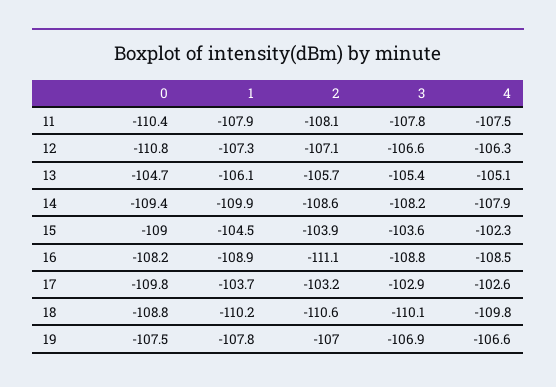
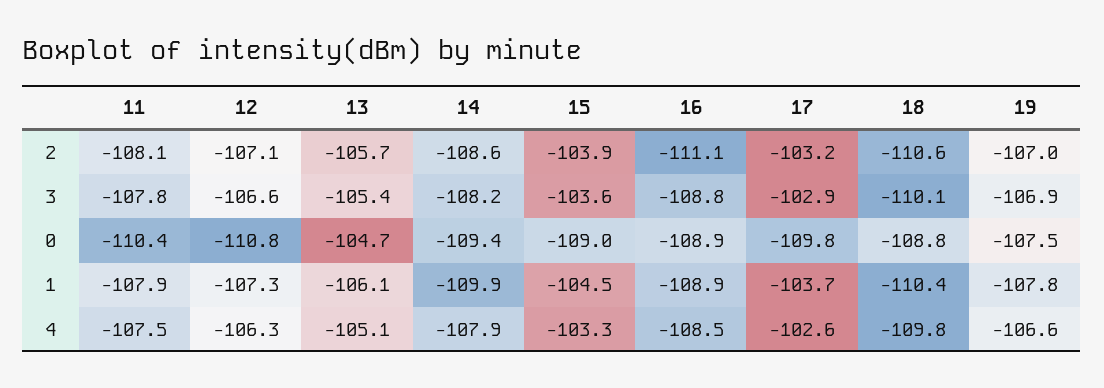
4, 15: -102.3 -> -103.3
0, 16: -108.2 -> -108.9
1, 18: -110.2 -> -110.4

